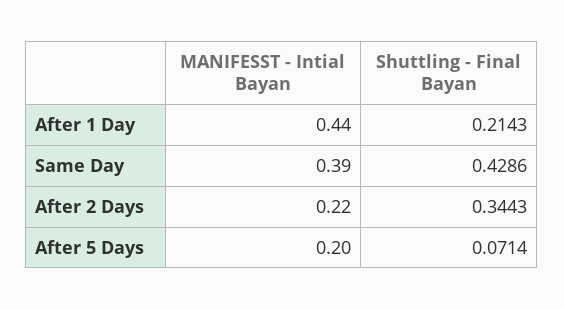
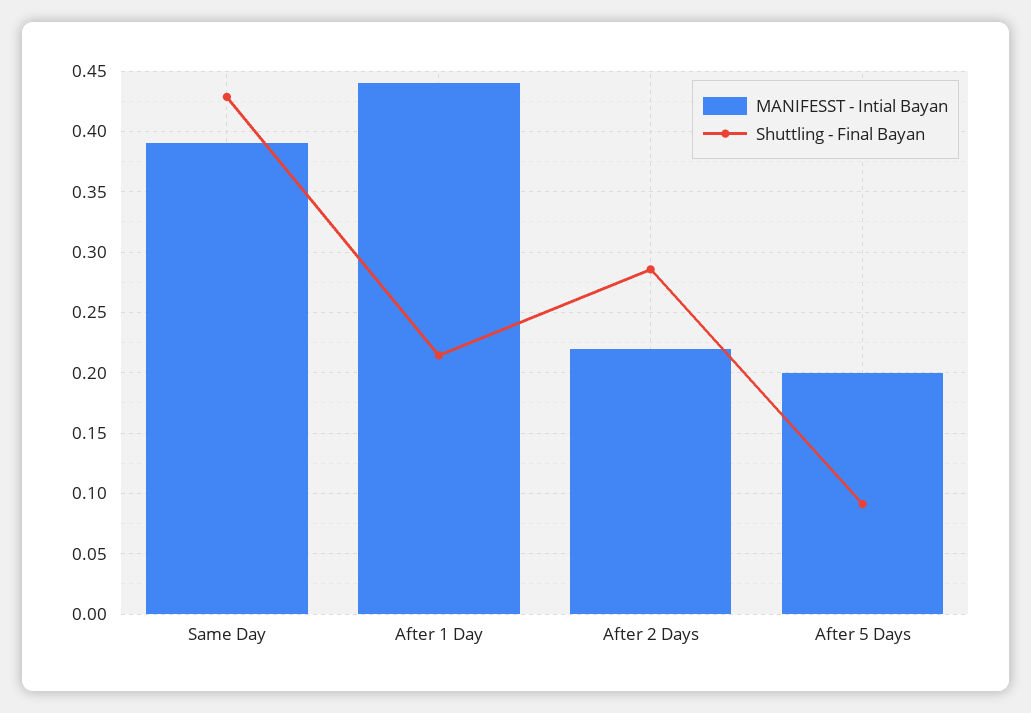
Shuttling - Final Bayan, After 2 Days: 0.3443 -> 0.285
Shuttling - Final Bayan, After 5 Days: 0.0714 -> 0.09

